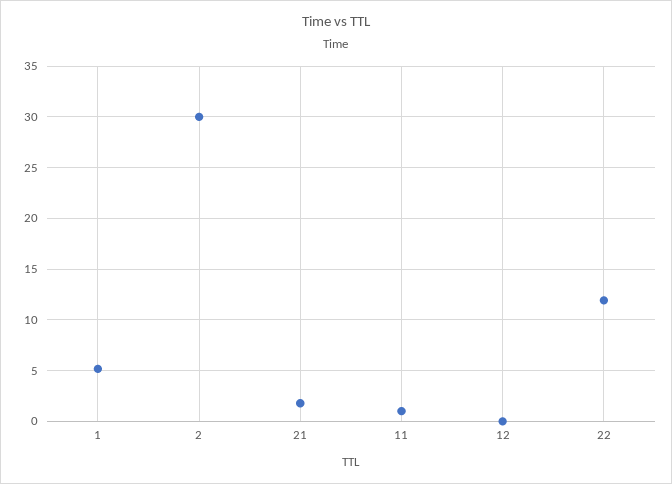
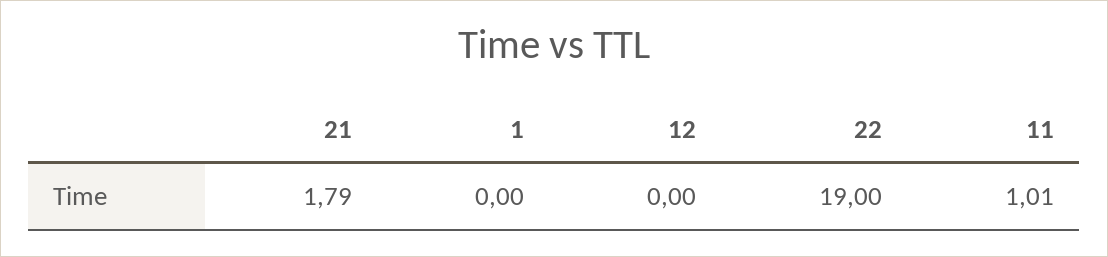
1: 5 -> 0
2: 30 -> none
22: 12 -> 19

